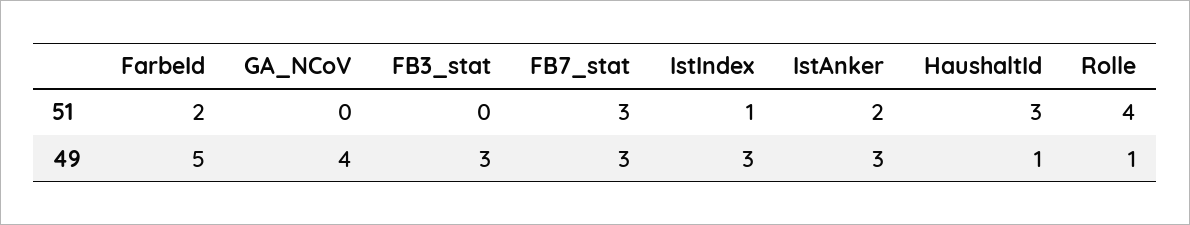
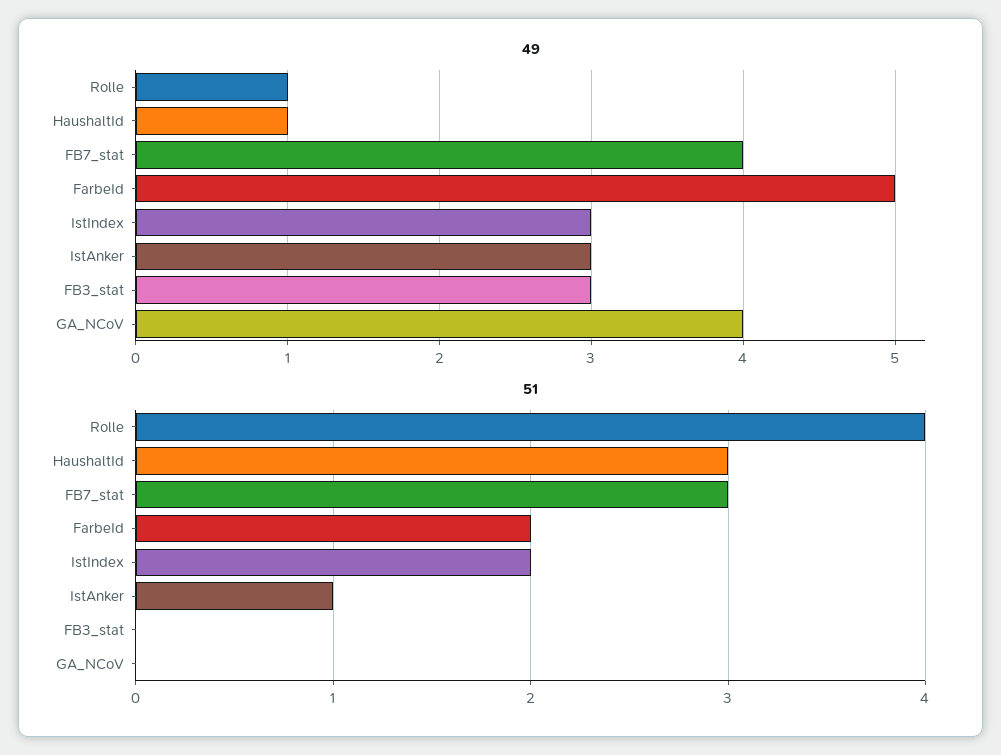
51, IstIndex: 1 -> 2
51, IstAnker: 2 -> 1
49, FB7_stat: 3 -> 4

